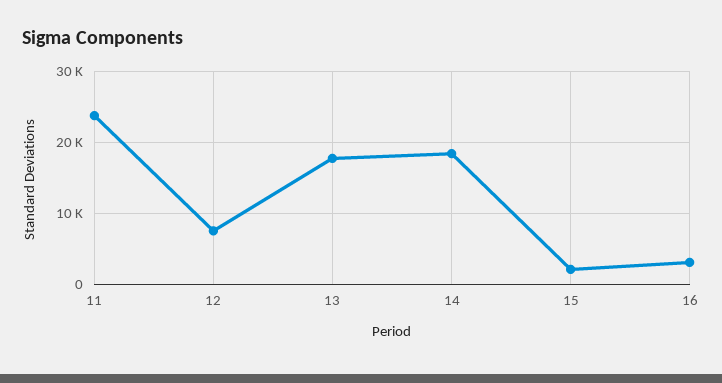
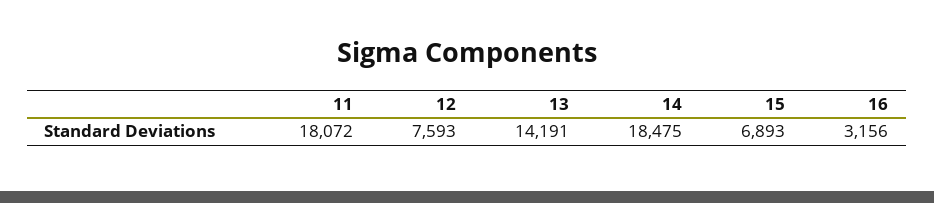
11: 24000 -> 18072
13: 18000 -> 14191
15: 2000 -> 6893

